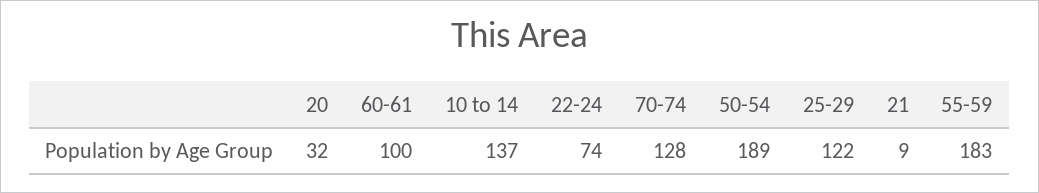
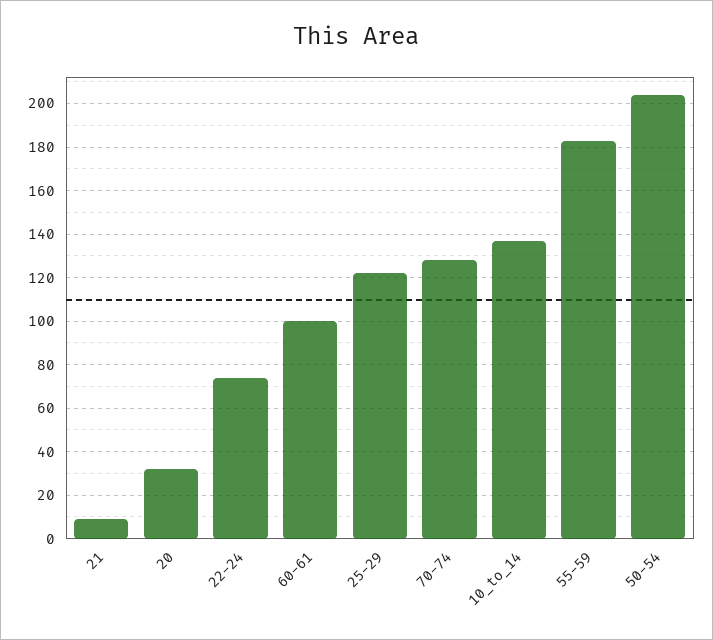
50-54: 189 -> 205

